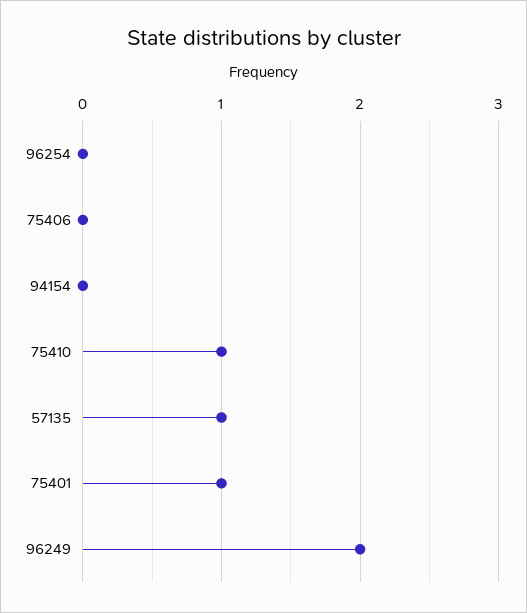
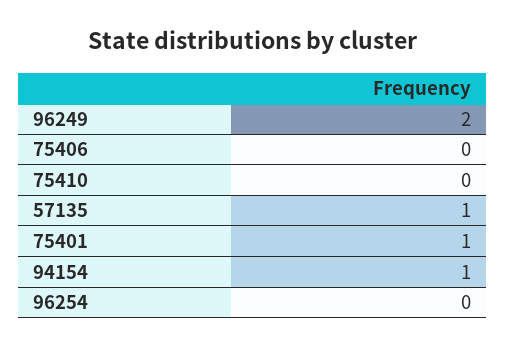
94154: 0 -> 1
75410: 1 -> 0

